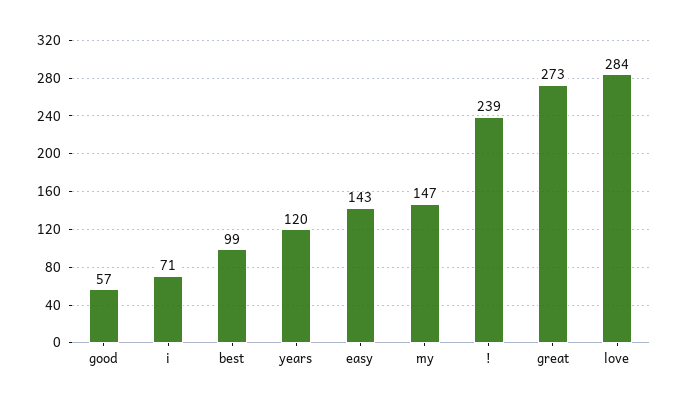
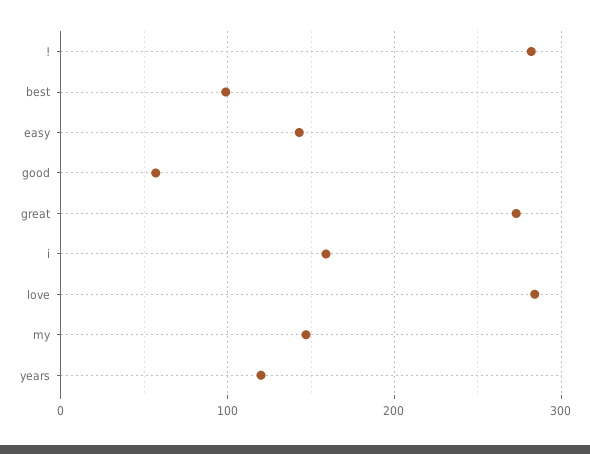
i: 71 -> 160
!: 239 -> 280

